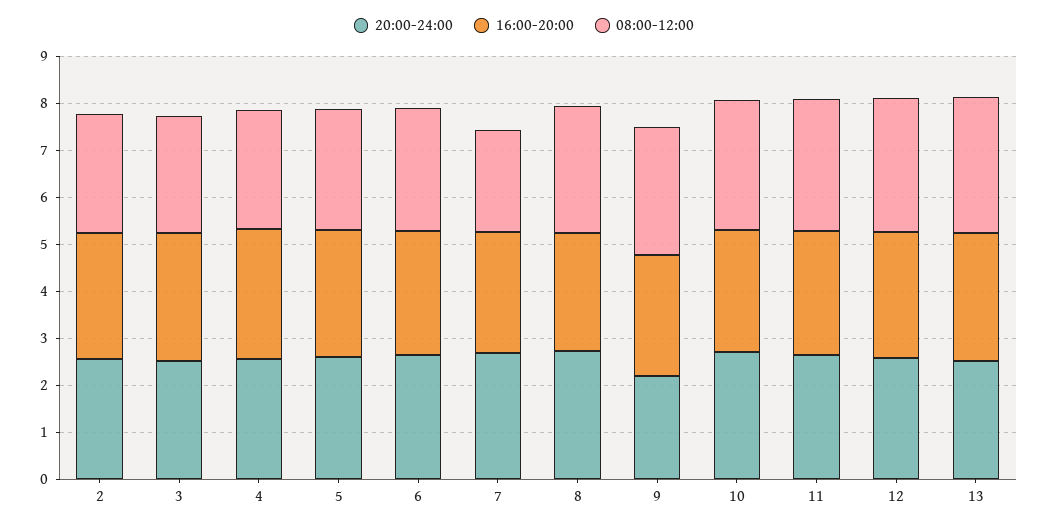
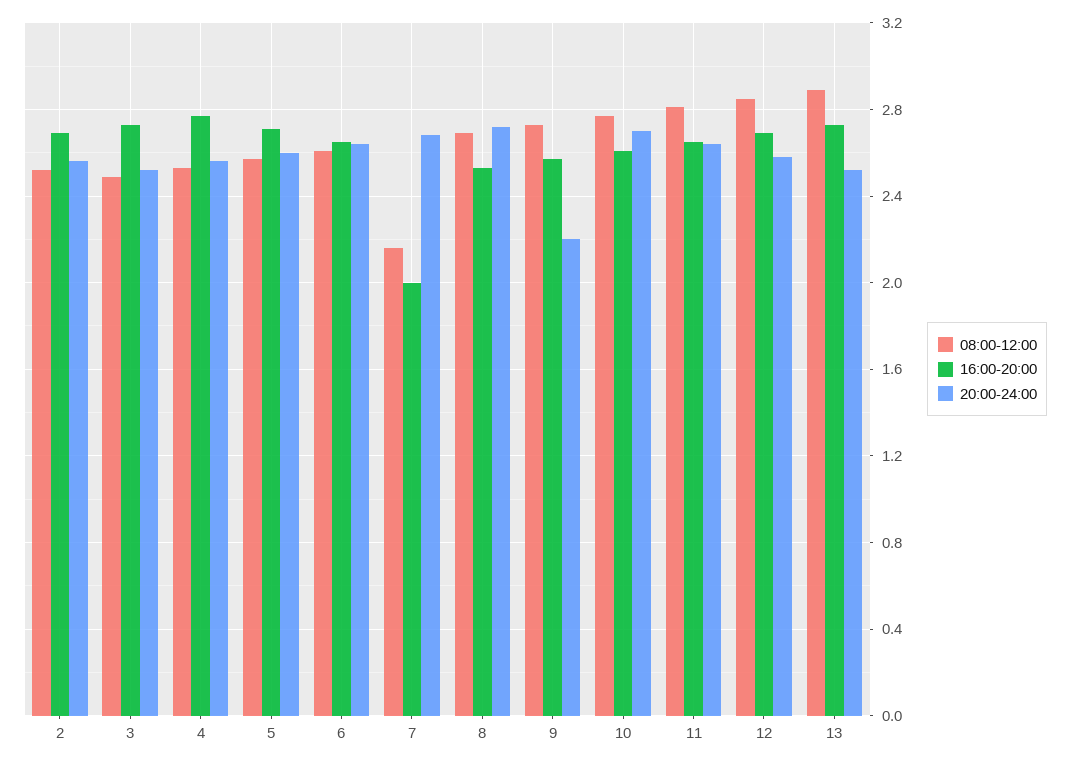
16:00-20:00, 7: 2.6 -> 2

